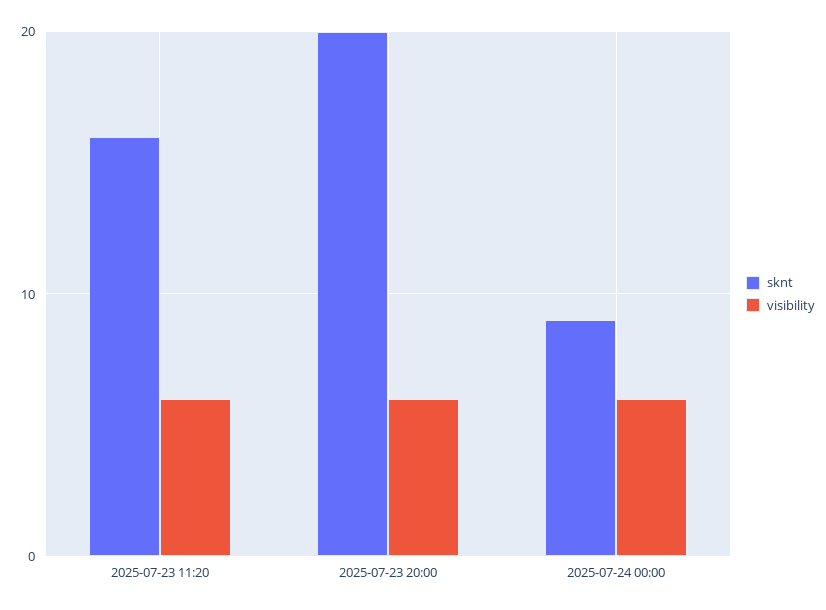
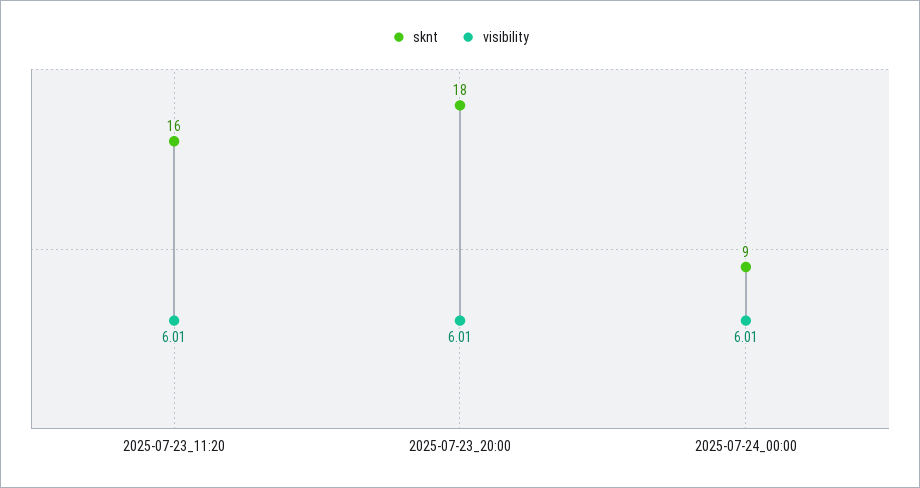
sknt, 2025-07-23 20:00: 20 -> 18

